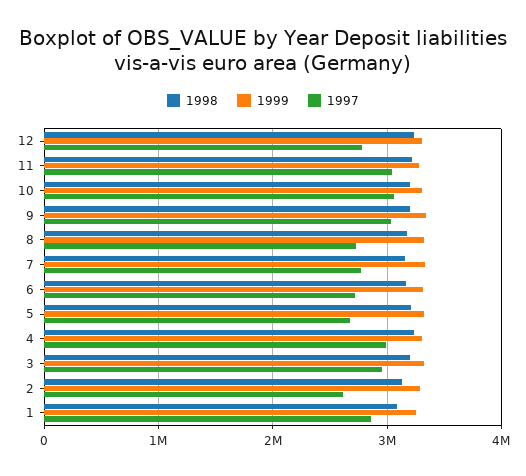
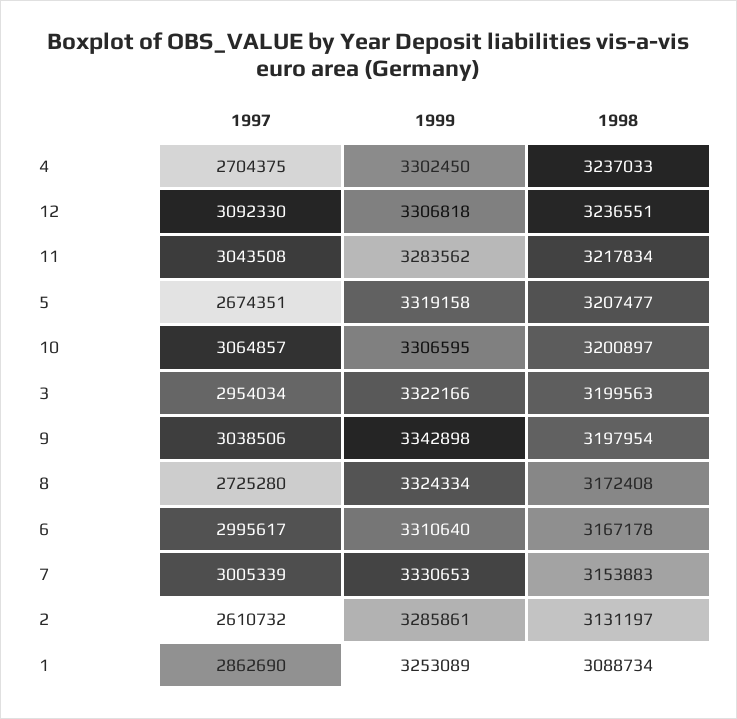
1997, 12: 2800000 -> 3092330
1997, 7: 2800000 -> 3005339
1997, 6: 2700000 -> 2995617
1997, 4: 3000000 -> 2704375

